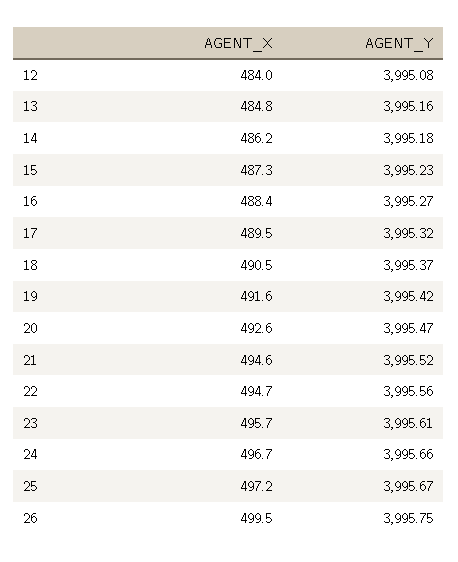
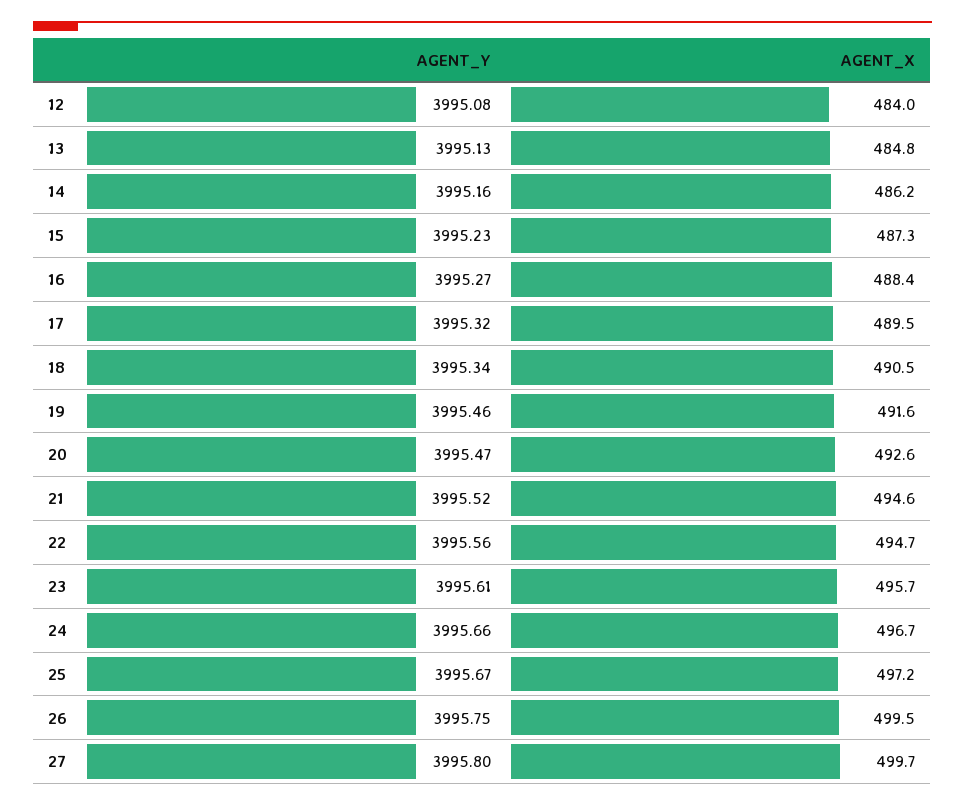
AGENT_Y, 13: 3995.16 -> 3995.13
AGENT_Y, 14: 3995.18 -> 3995.16
AGENT_Y, 18: 3995.37 -> 3995.34
AGENT_Y, 19: 3995.42 -> 3995.46
AGENT_Y, 27: none -> 3995.8
AGENT_X, 27: none -> 499.7

